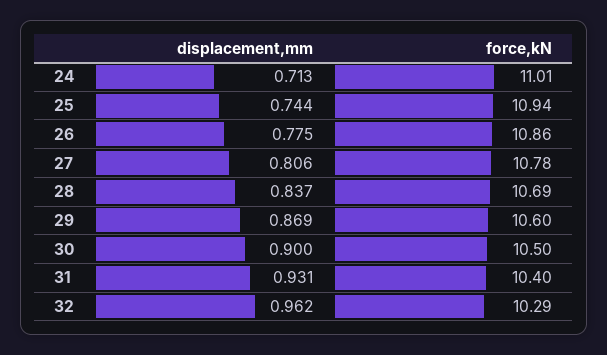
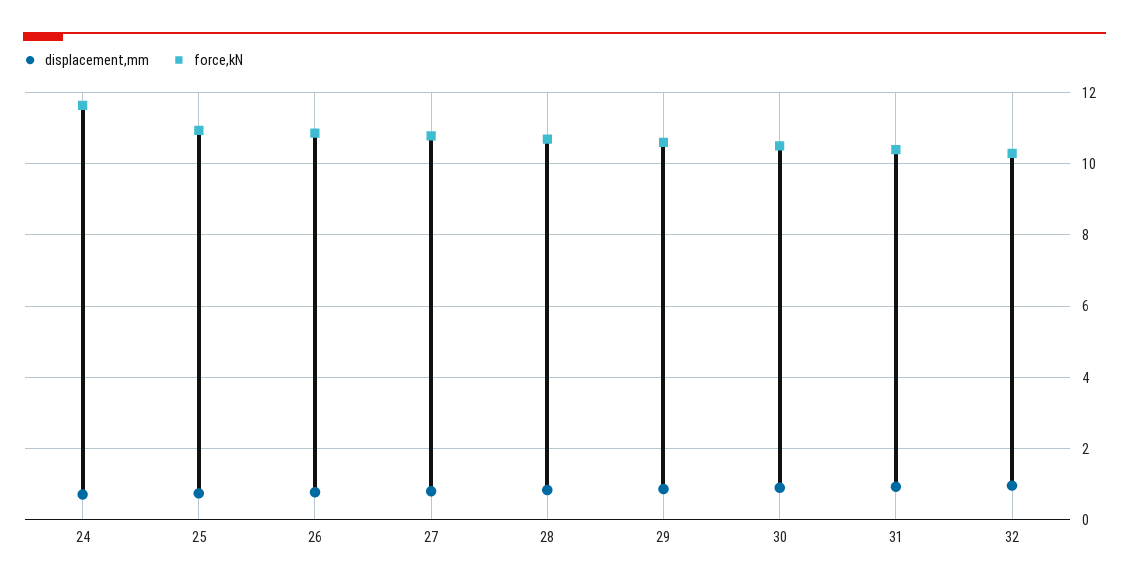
force,kN, 24: 11.01 -> 11.6

